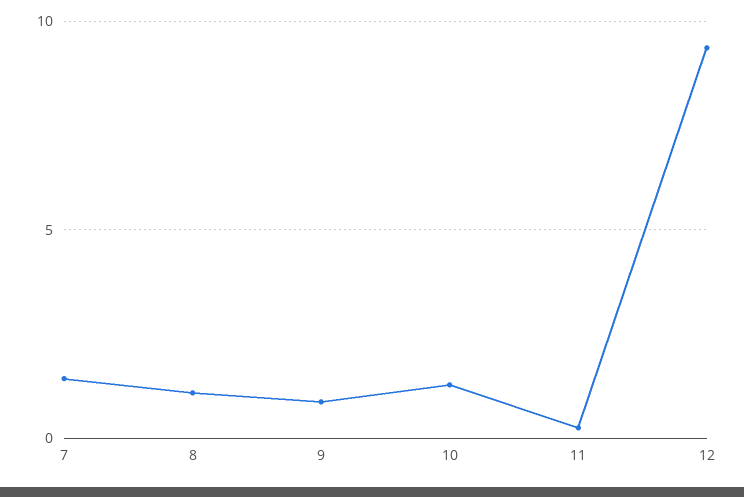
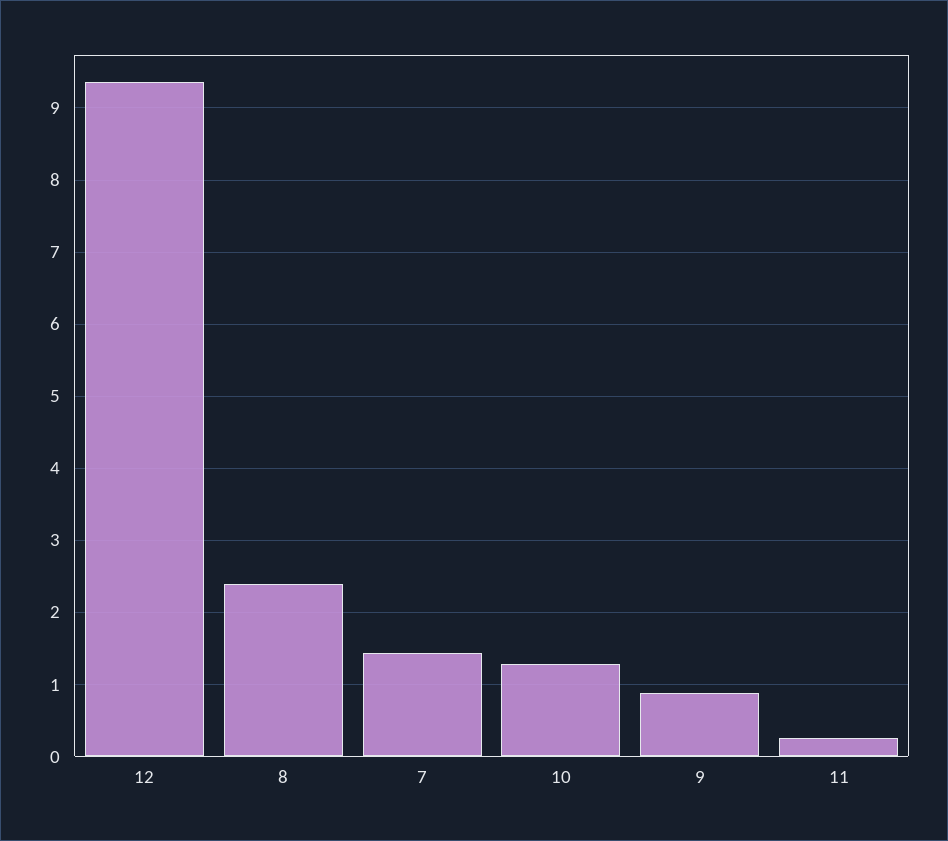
8: 1 -> 2.4

